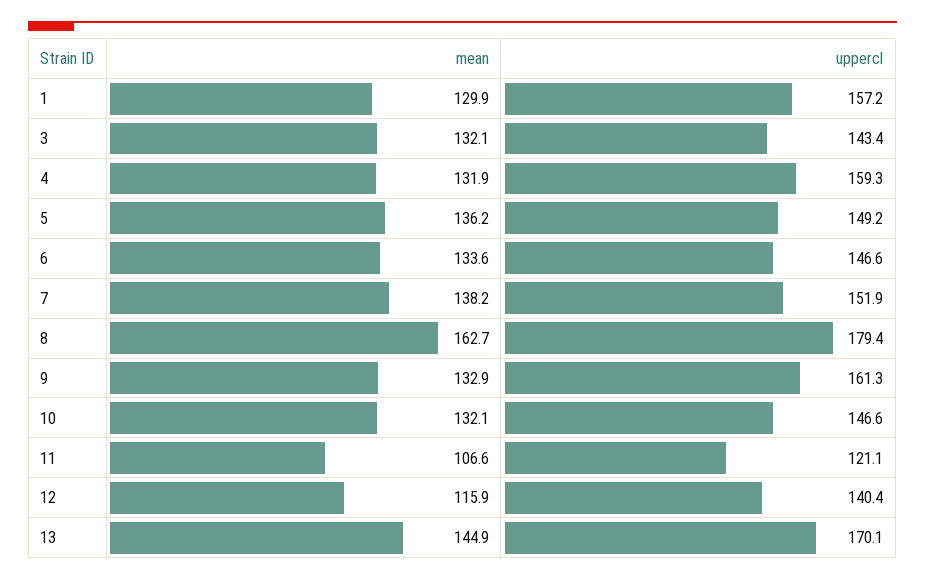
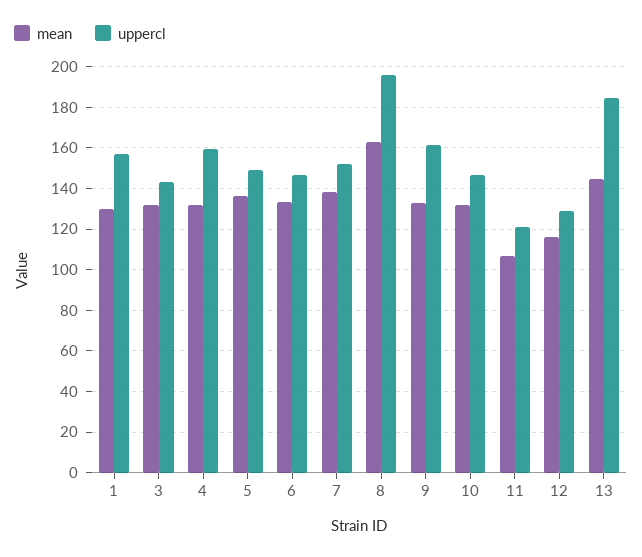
uppercl, 8: 179.4 -> 195
uppercl, 12: 140.4 -> 130
uppercl, 13: 170.1 -> 185

